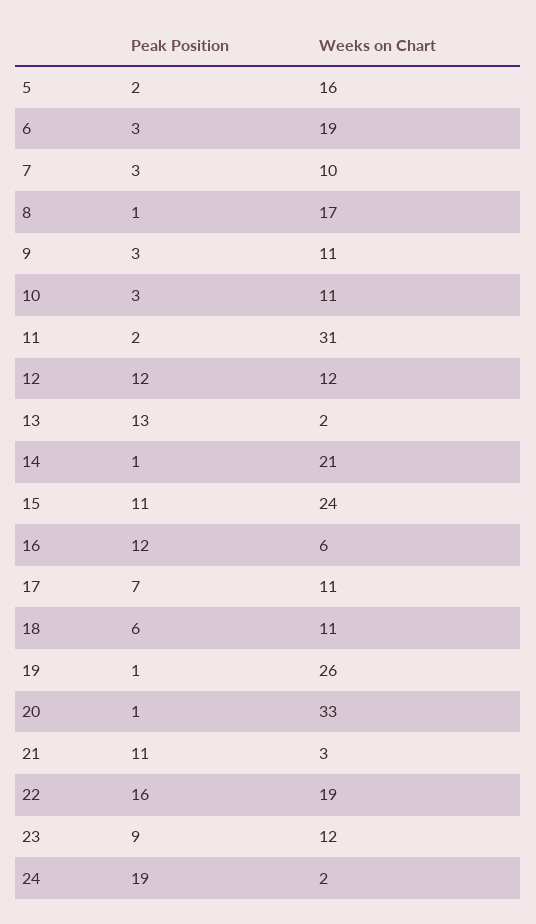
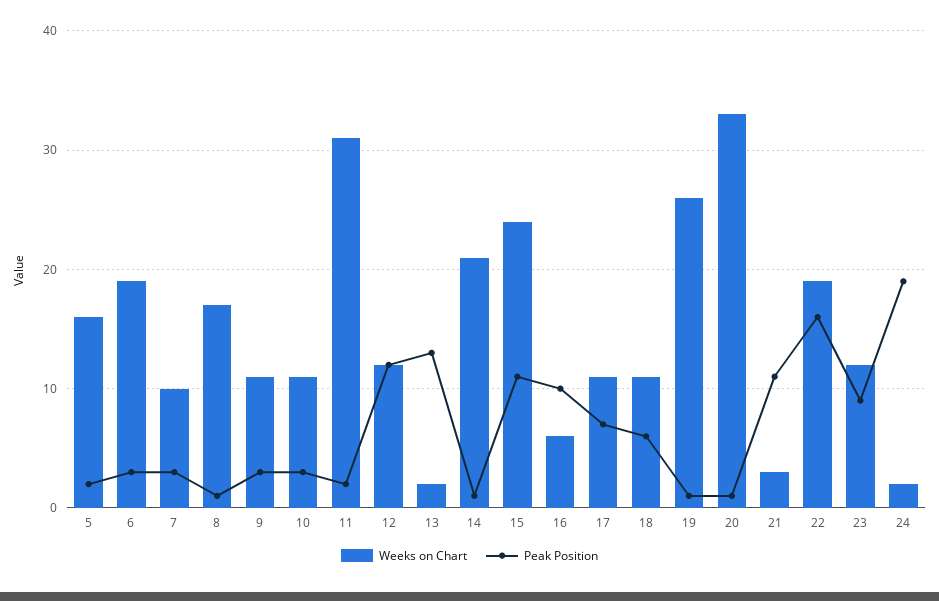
Peak Position, 16: 12 -> 10

